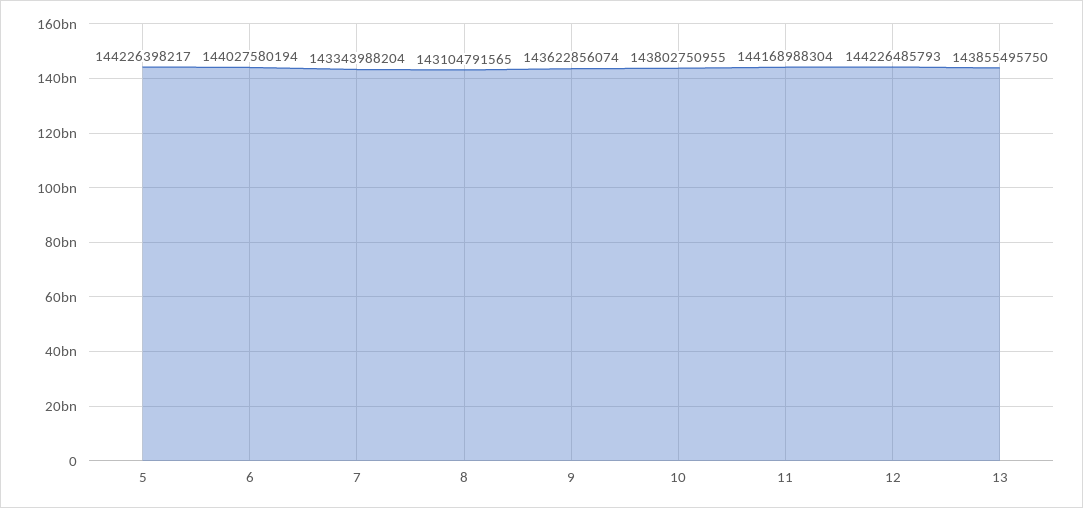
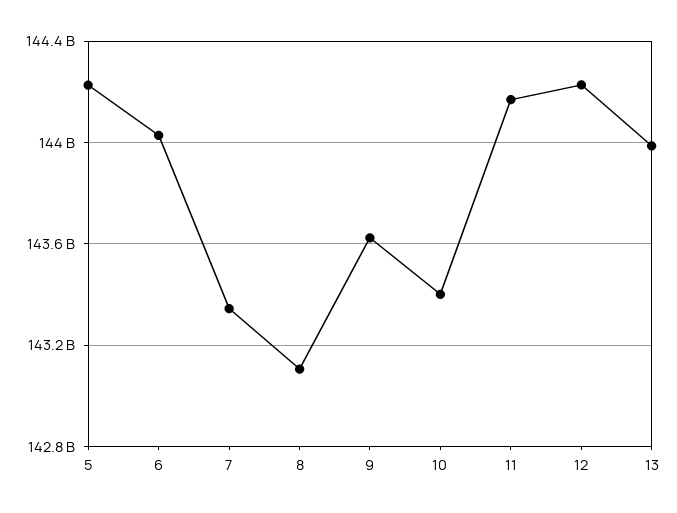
10: 143802750955 -> 143400000000
13: 143855495750 -> 144000000000

